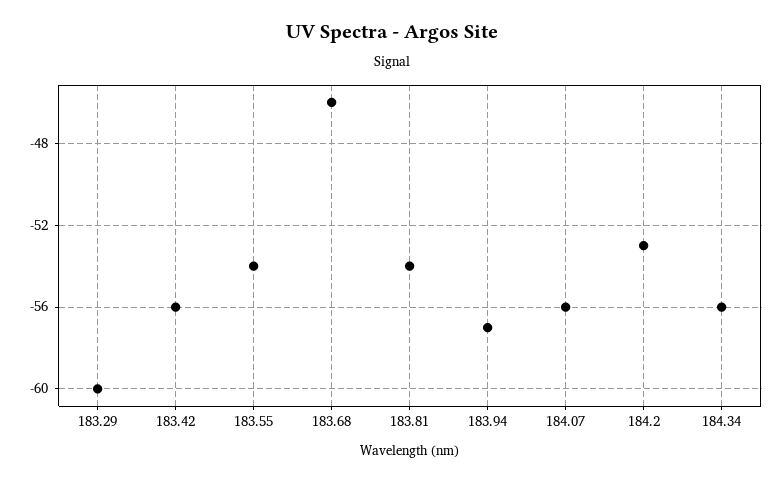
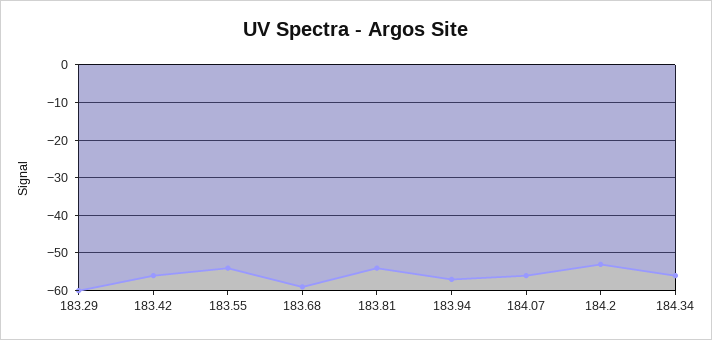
183.68: -46 -> -60

